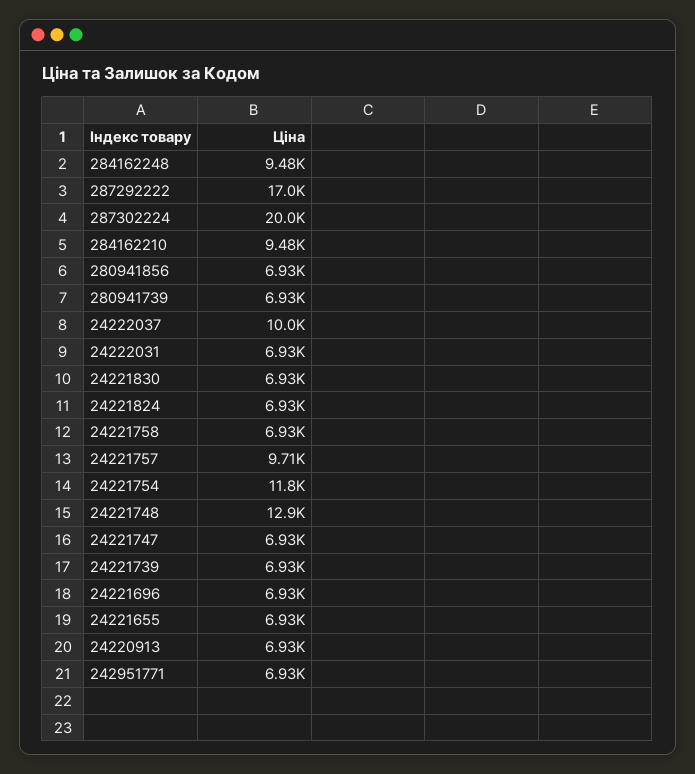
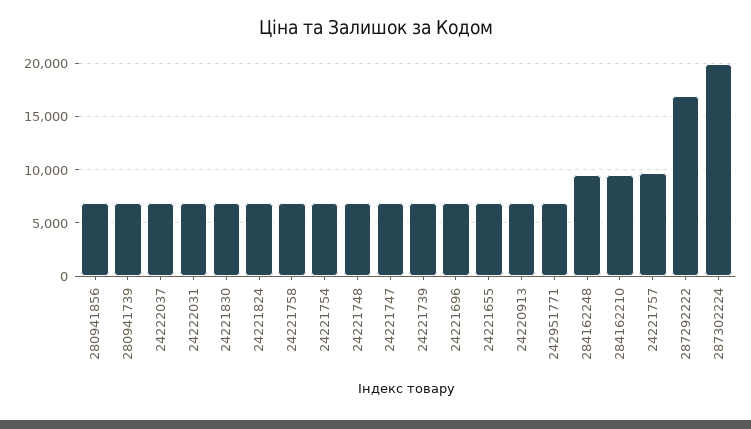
24222037: 10000 -> 7000
24221754: 11800 -> 7000
24221748: 12900 -> 7000

